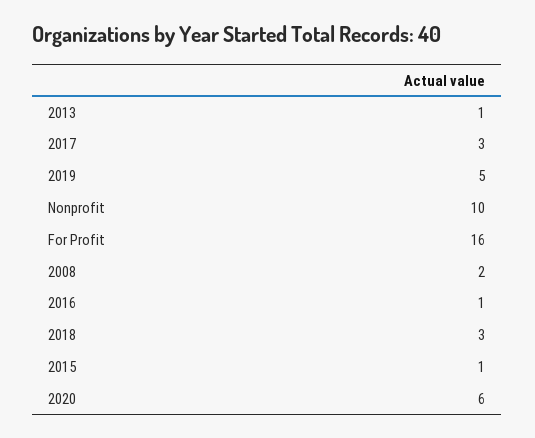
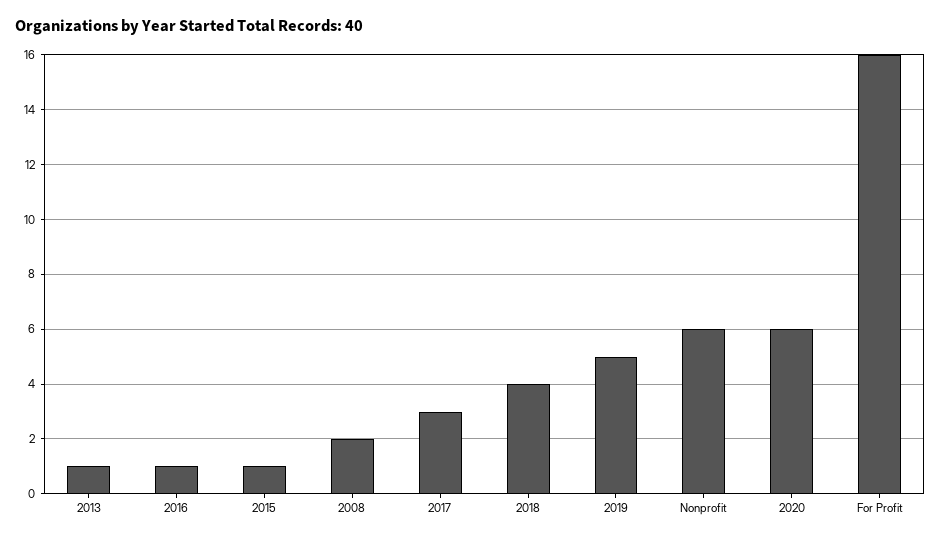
Nonprofit: 10 -> 6
2018: 3 -> 4

